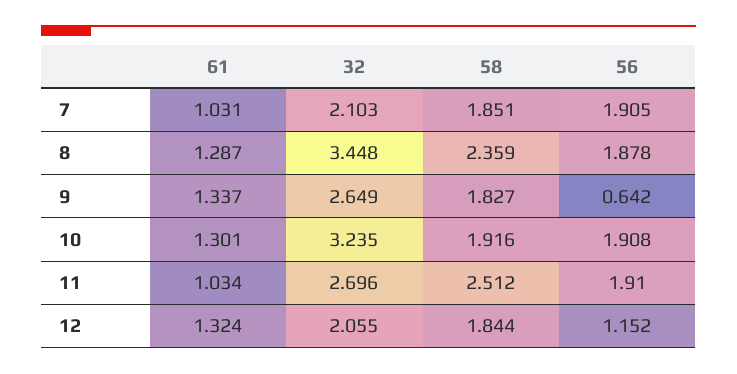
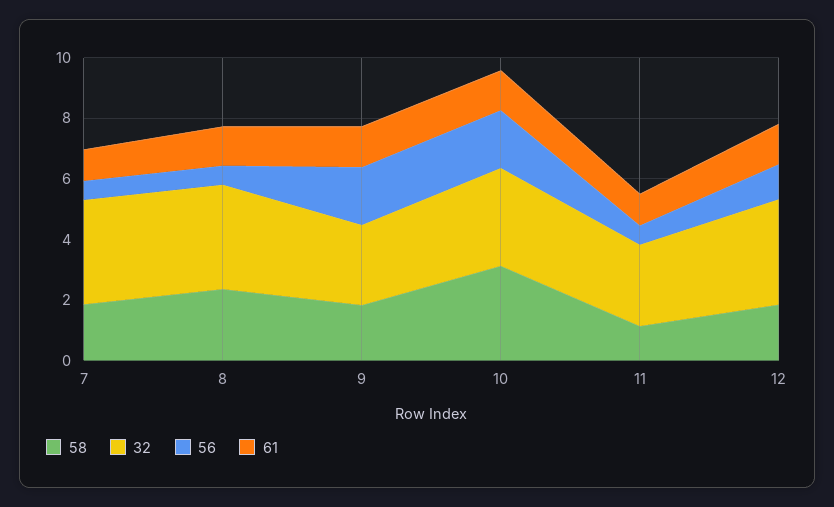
32, 7: 2.103 -> 3.5
56, 7: 1.905 -> 0.5
56, 8: 1.878 -> 0.5
56, 9: 0.642 -> 2
58, 10: 1.916 -> 3
58, 11: 2.512 -> 1
56, 11: 1.91 -> 0.5
32, 12: 2.055 -> 3.5

